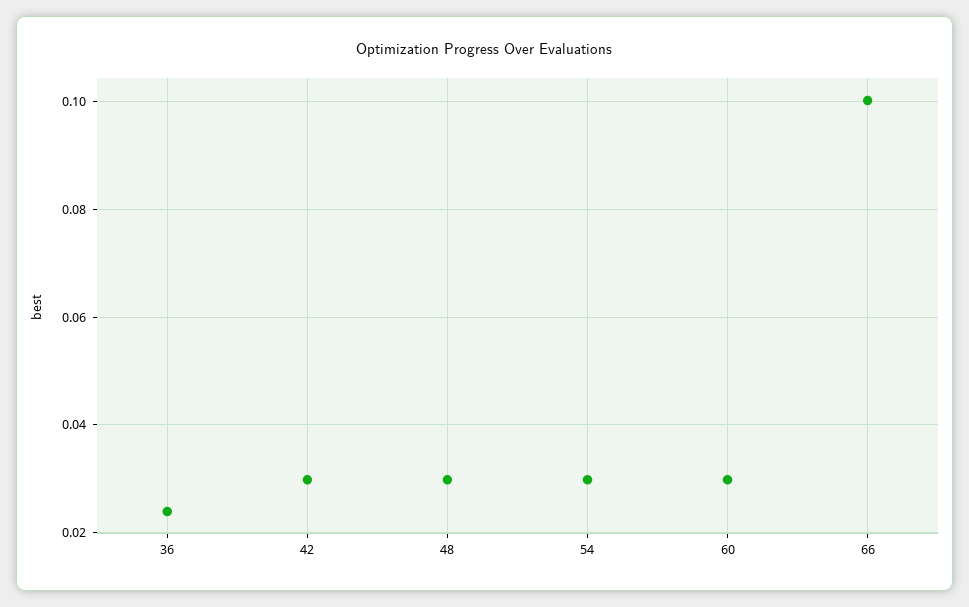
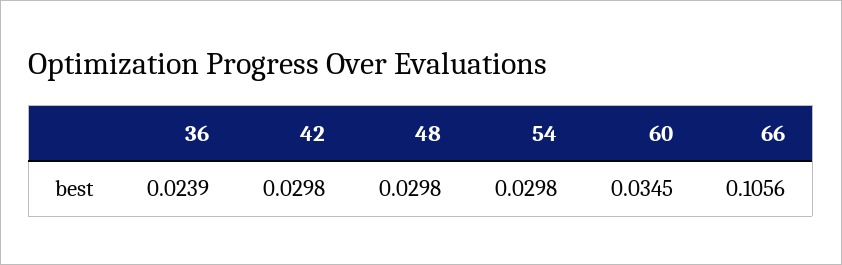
60: 0.03 -> 0.0345
66: 0.1 -> 0.1056

